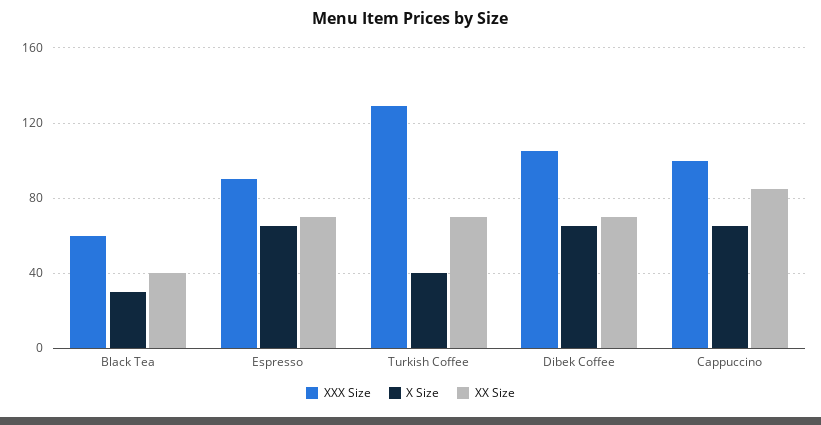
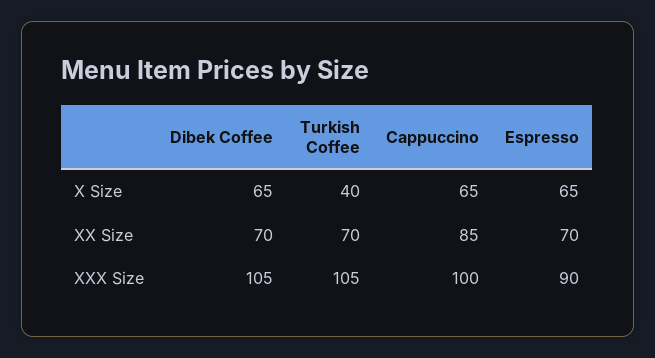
XXX Size, Black Tea: 60 -> none
X Size, Black Tea: 30 -> none
XX Size, Black Tea: 40 -> none
XXX Size, Turkish Coffee: 130 -> 105

